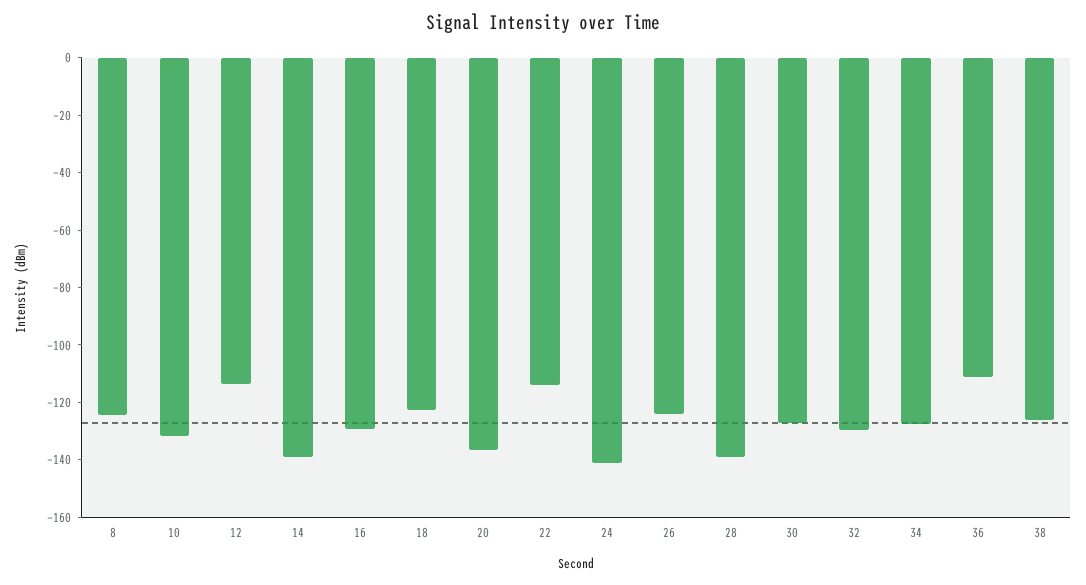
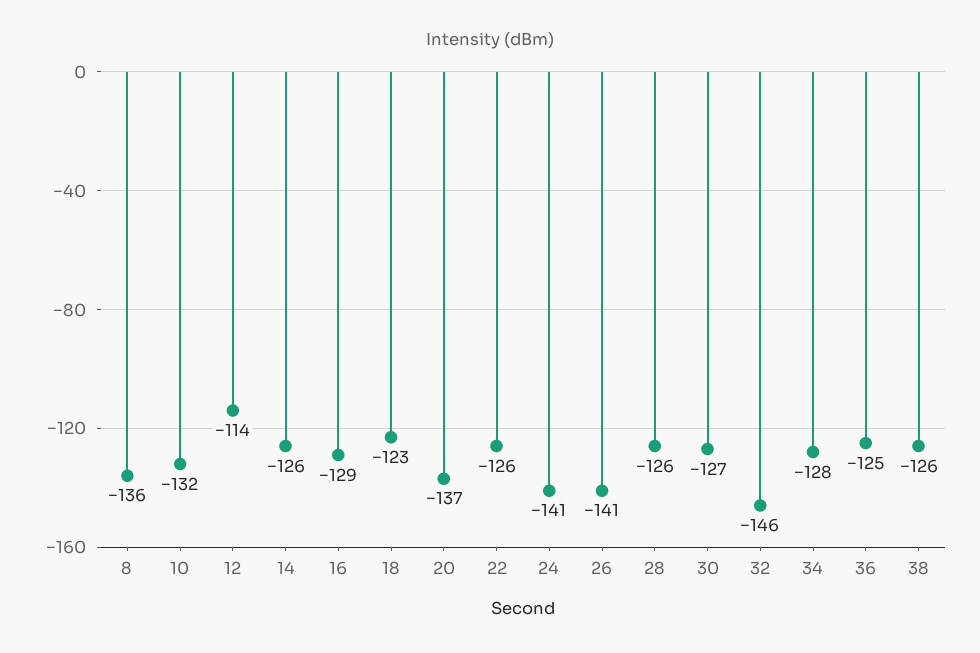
8: -125 -> -136
14: -140 -> -126
22: -115 -> -126
26: -125 -> -141
28: -140 -> -126
32: -130 -> -146
36: -110 -> -125

